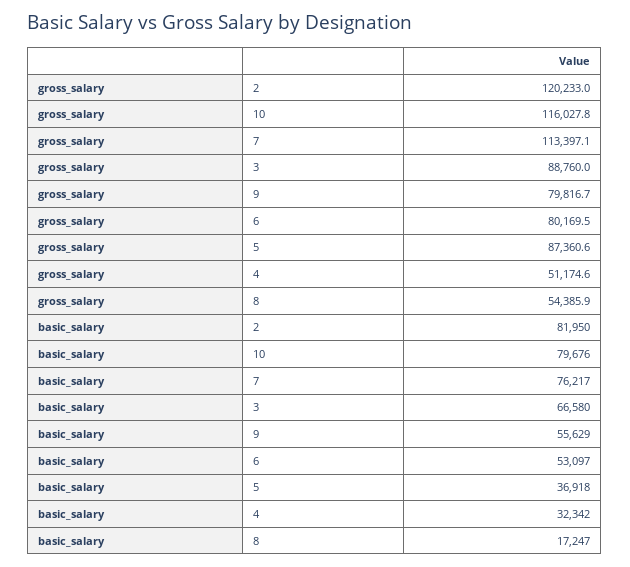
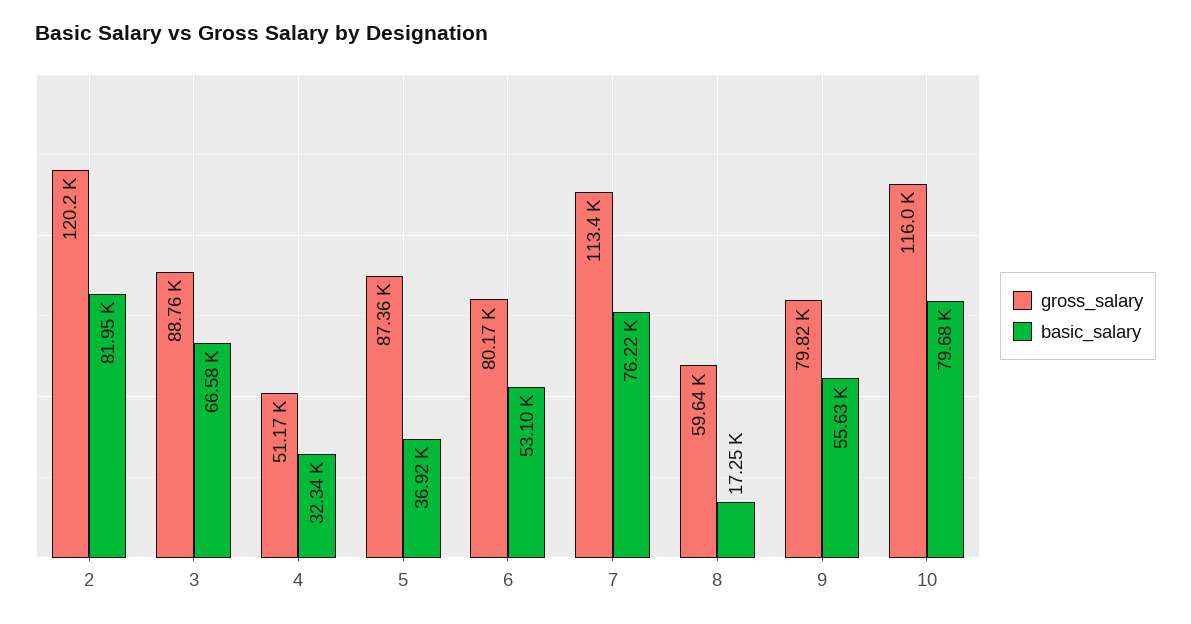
gross_salary, 8: 54385.9 -> 59640

